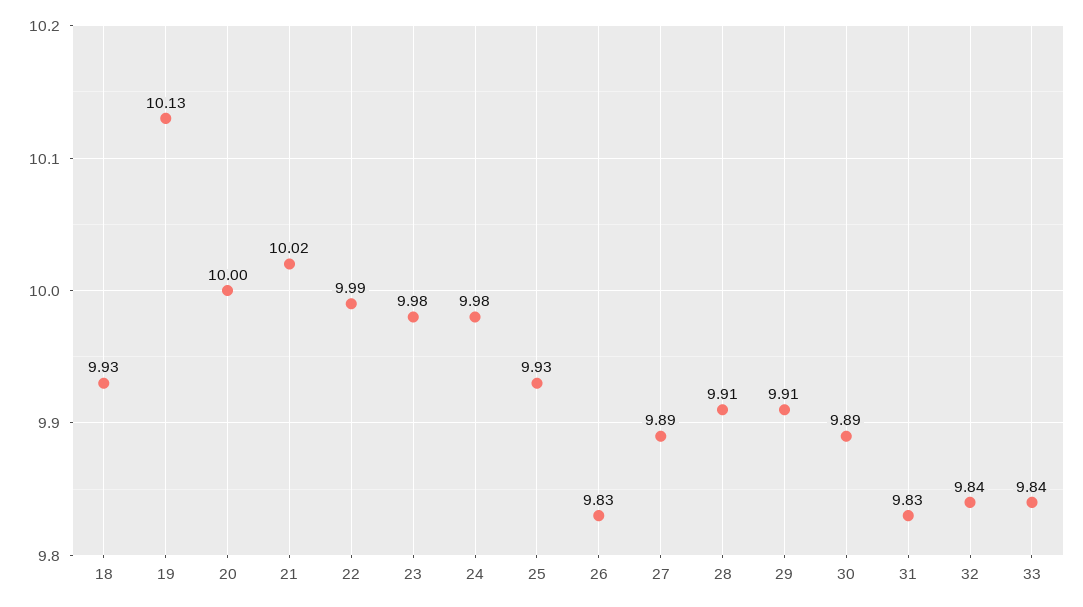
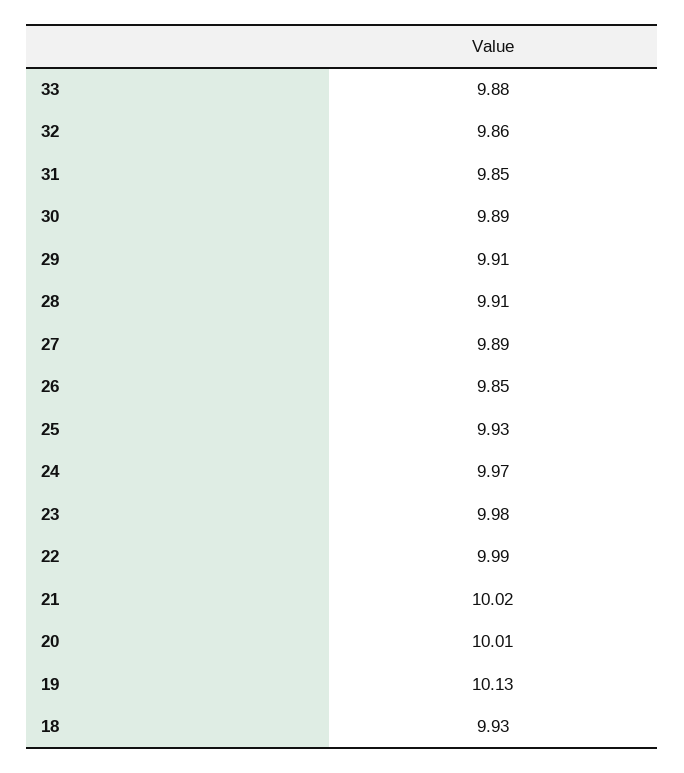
20: 10 -> 10.01
24: 9.98 -> 9.97
26: 9.83 -> 9.85
31: 9.83 -> 9.85
32: 9.84 -> 9.86
33: 9.84 -> 9.88

